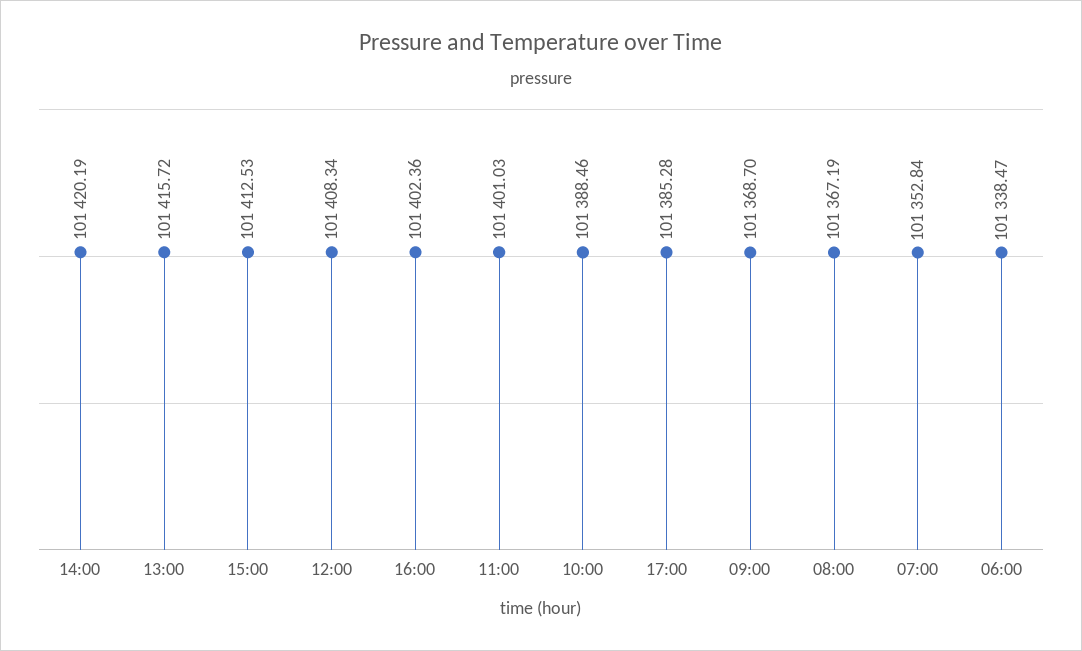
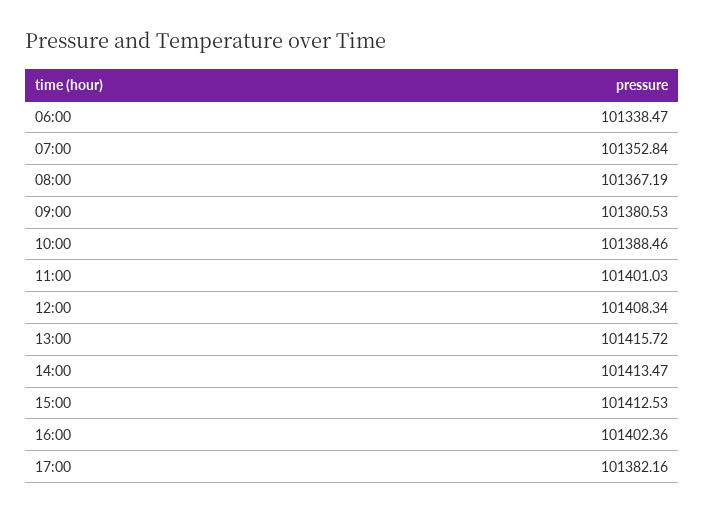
14:00: 101420.19 -> 101413.47
17:00: 101385.28 -> 101382.16
09:00: 101368.7 -> 101380.53

